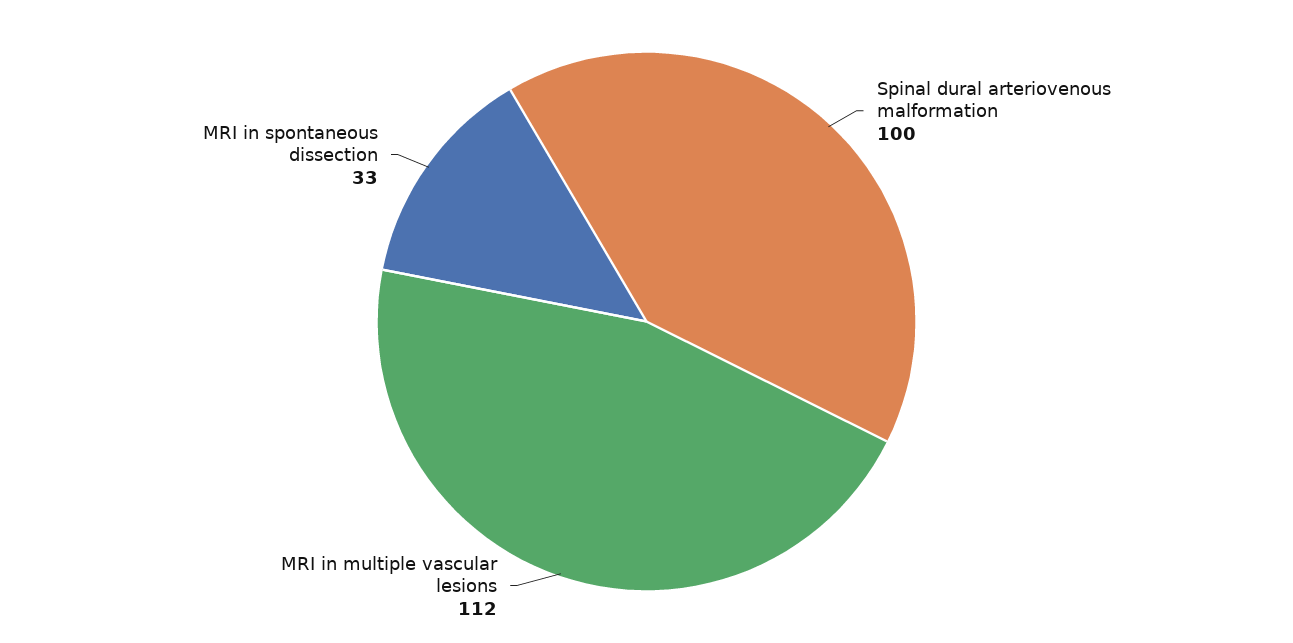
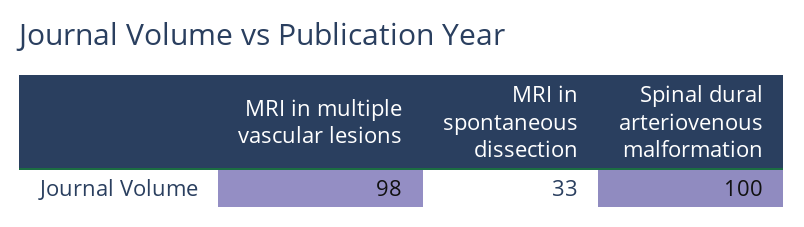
MRI in multiple vascular lesions: 112 -> 98

